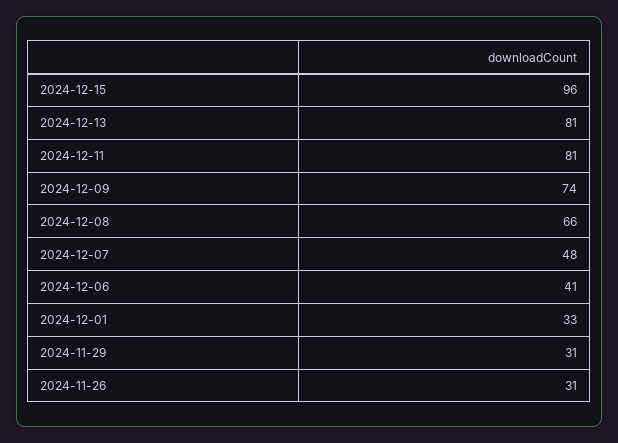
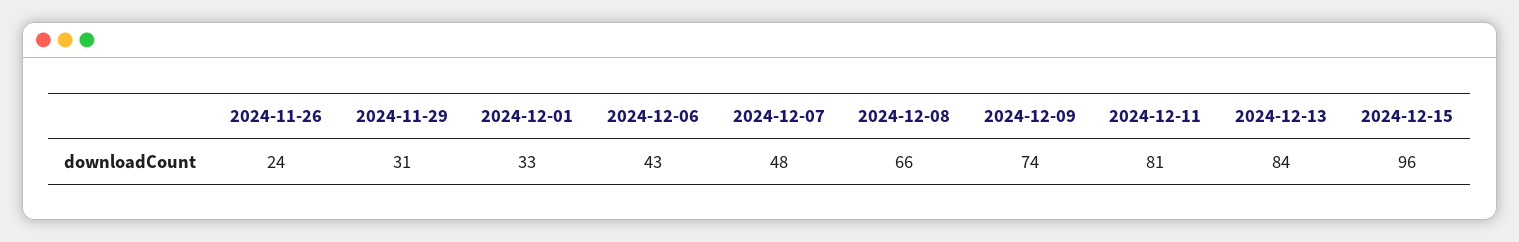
2024-12-13: 81 -> 84
2024-12-06: 41 -> 43
2024-11-26: 31 -> 24

